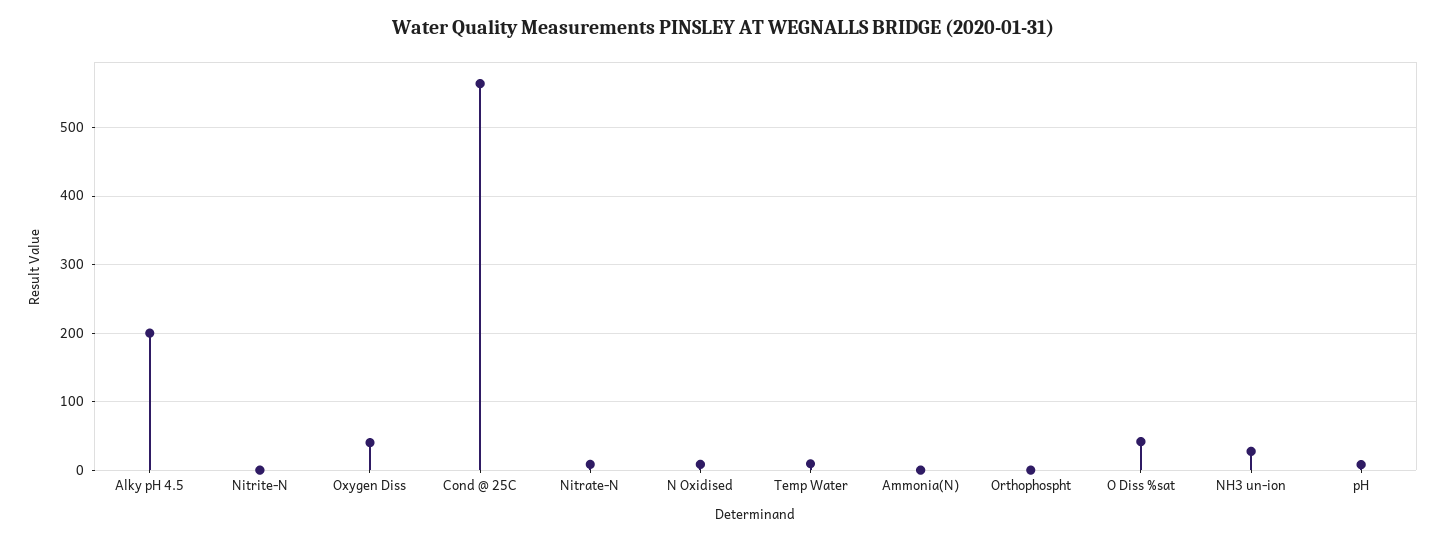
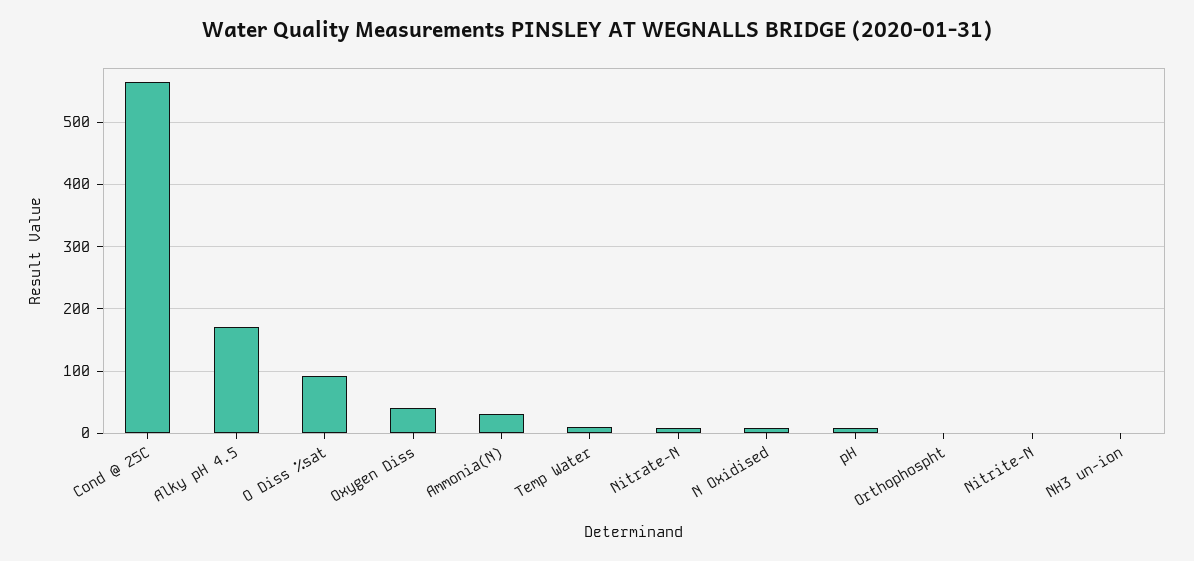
Alky pH 4.5: 200 -> 170
Ammonia(N): 0 -> 30
O Diss %sat: 40 -> 90
NH3 un-ion: 30 -> 0

